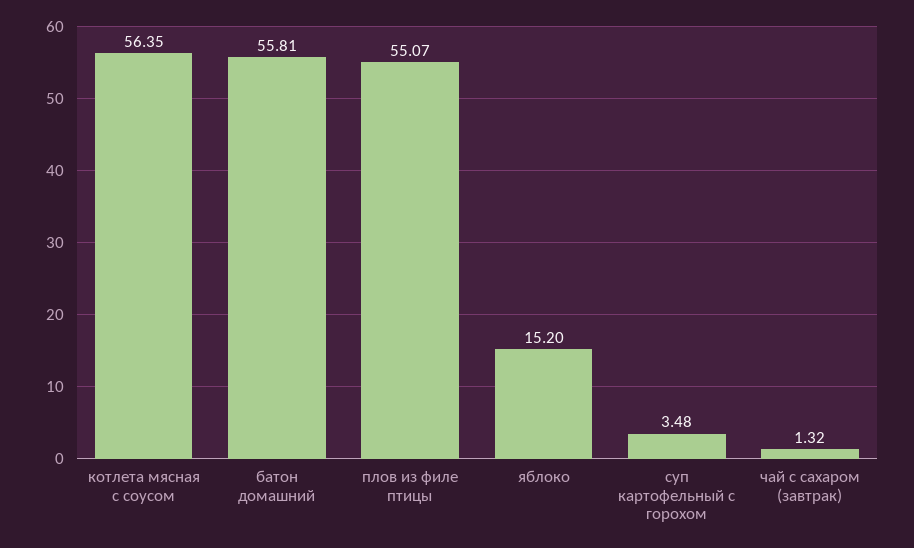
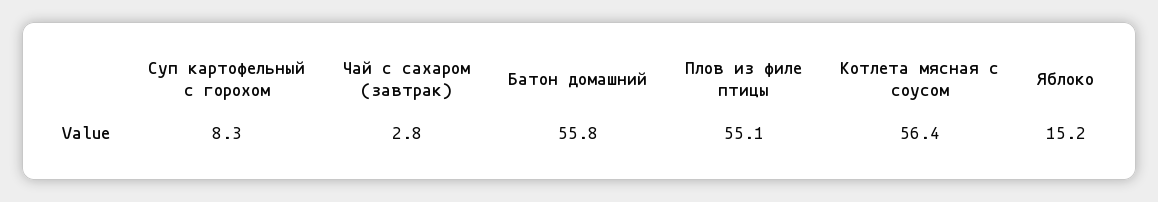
суп картофельный с горохом: 3.48 -> 8.3
чай с сахаром (завтрак): 1.32 -> 2.8

